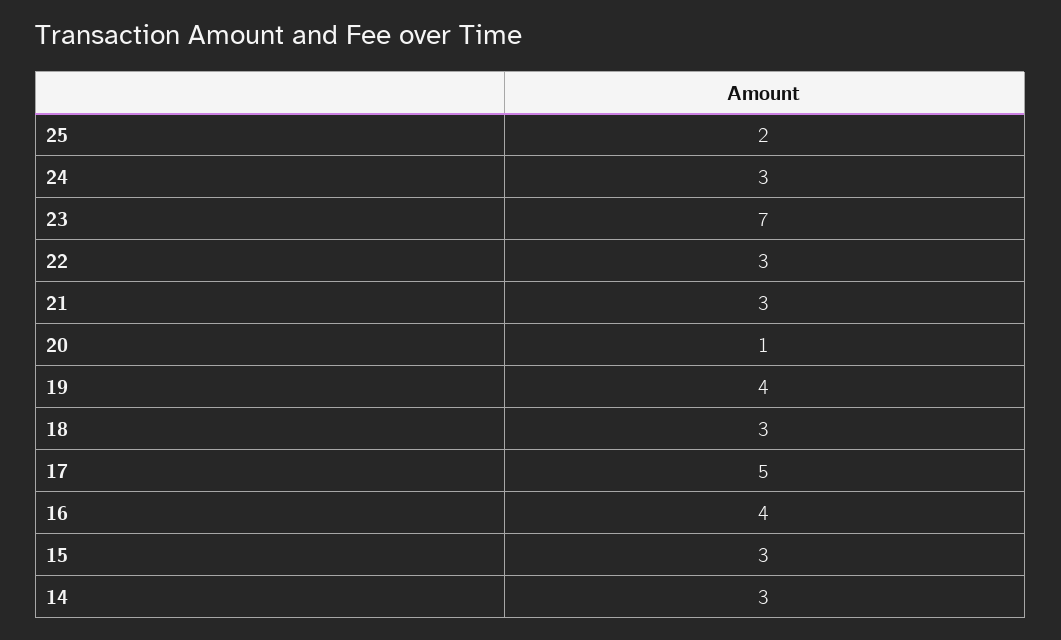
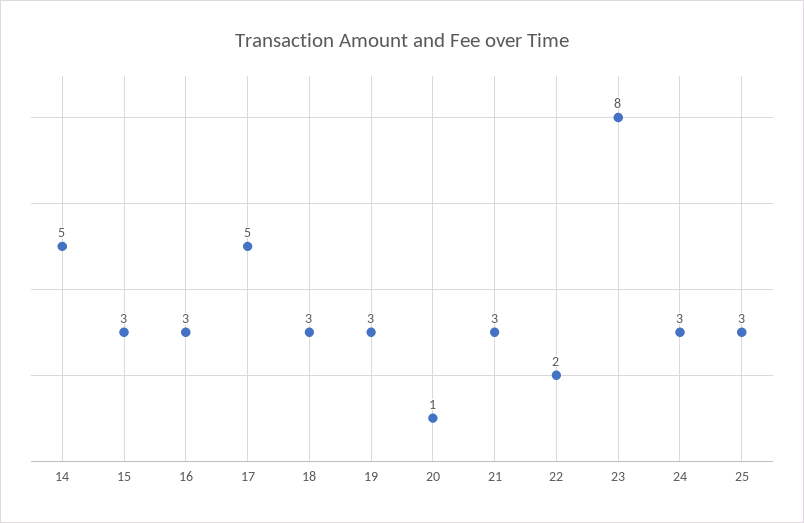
25: 2 -> 3
23: 7 -> 8
22: 3 -> 2
19: 4 -> 3
16: 4 -> 3
14: 3 -> 5

